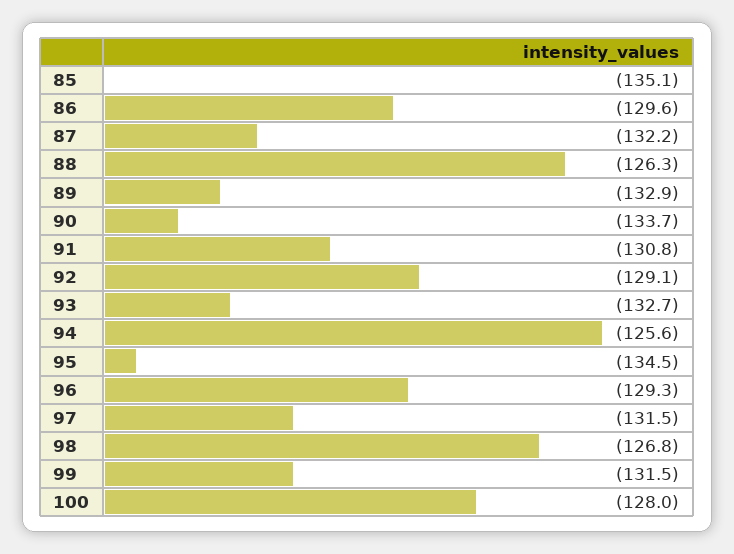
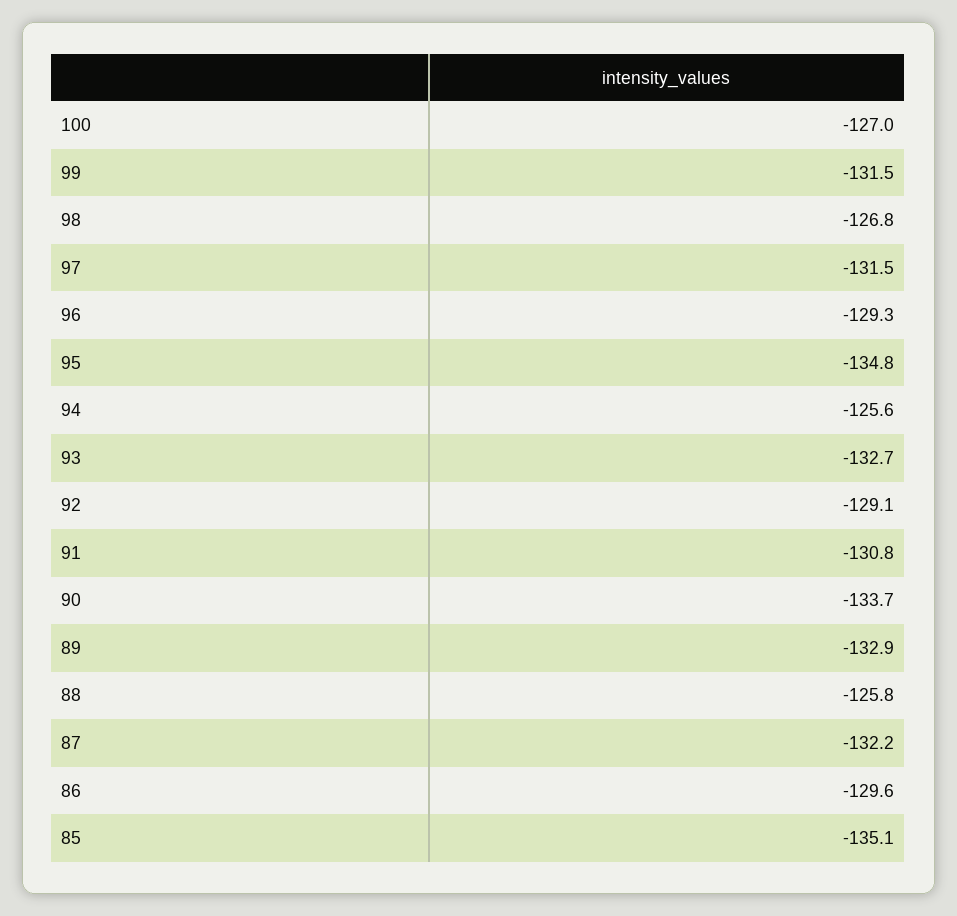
88: -126.3 -> -125.8
95: -134.5 -> -134.8
100: -128 -> -127

